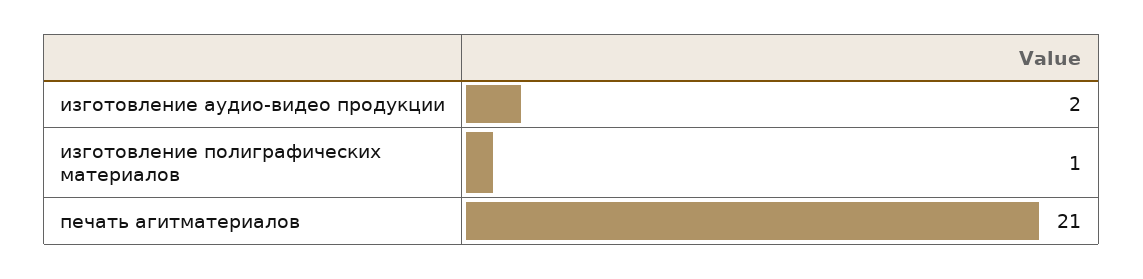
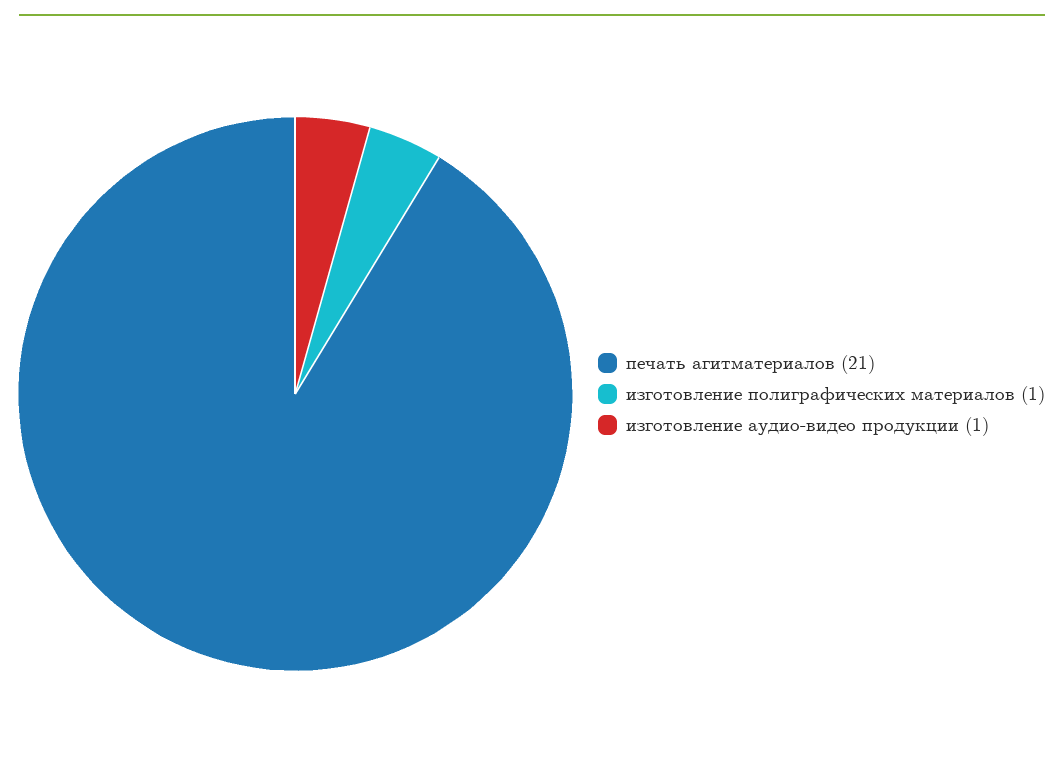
изготовление аудио-видео продукции: 2 -> 1

